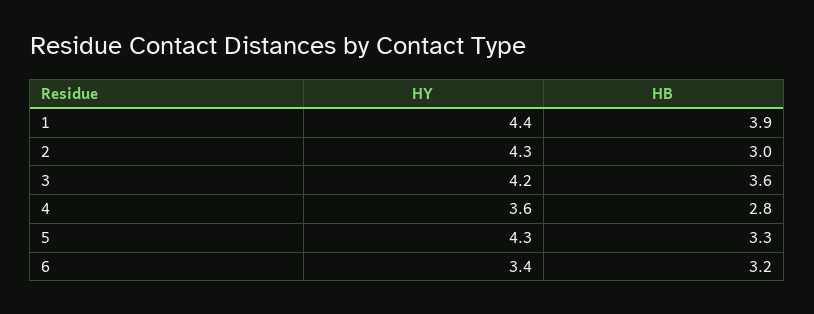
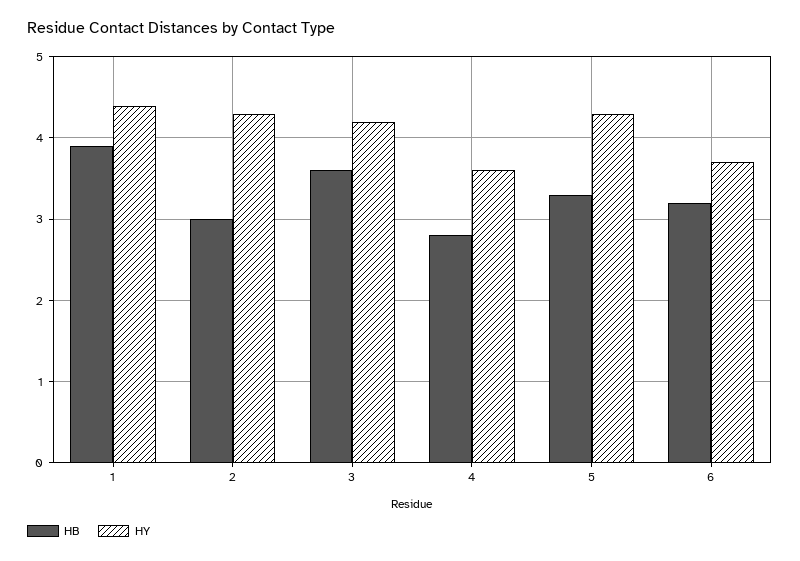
HY, 6: 3.4 -> 3.7

